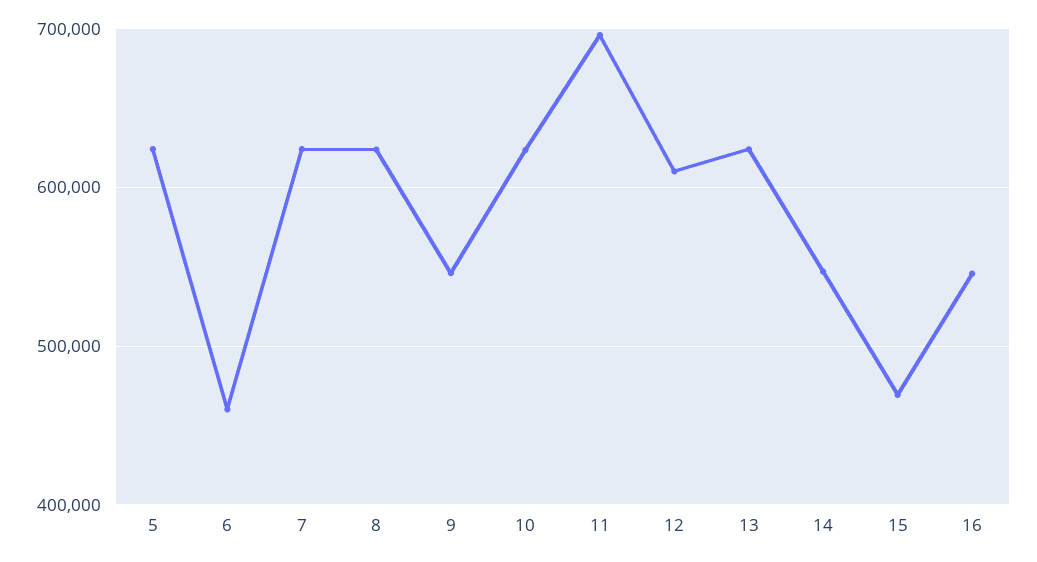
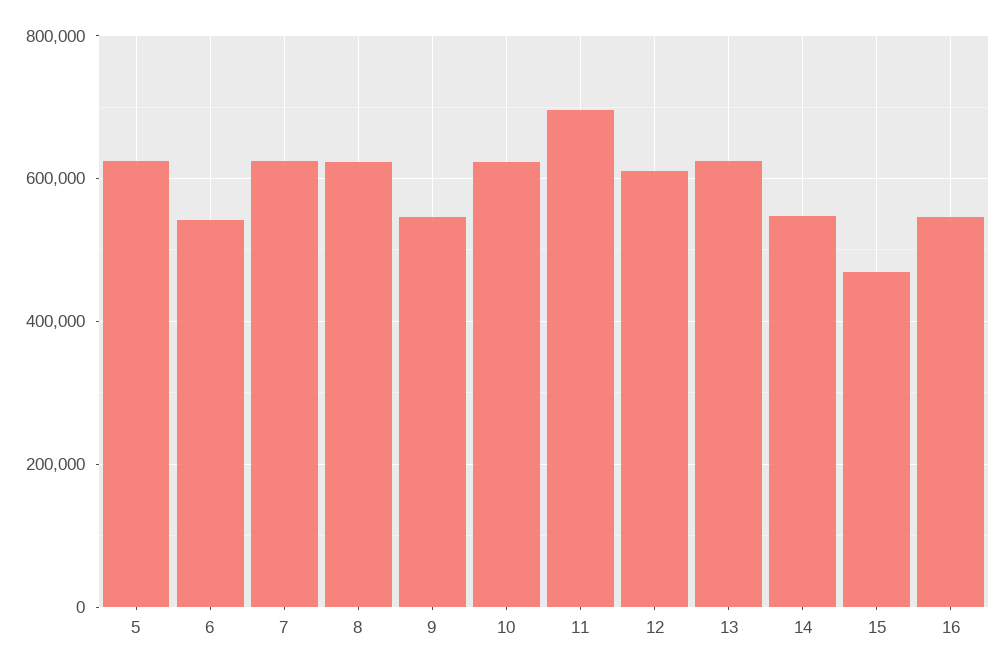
6: 460000 -> 540000

